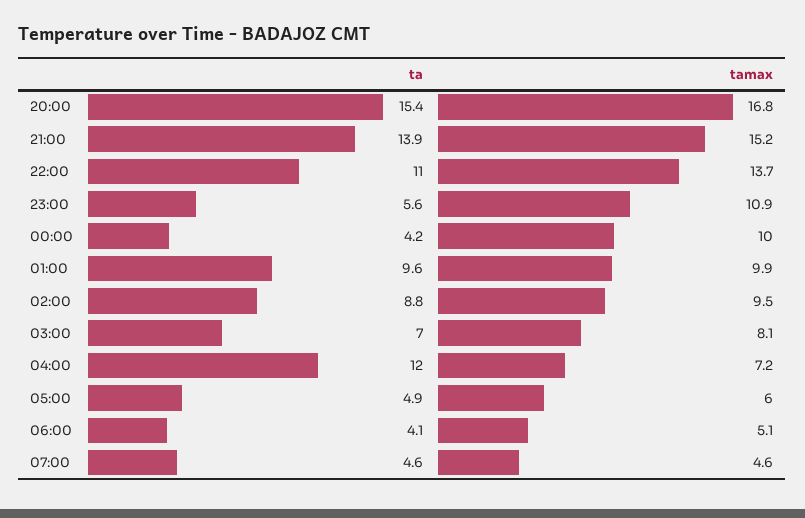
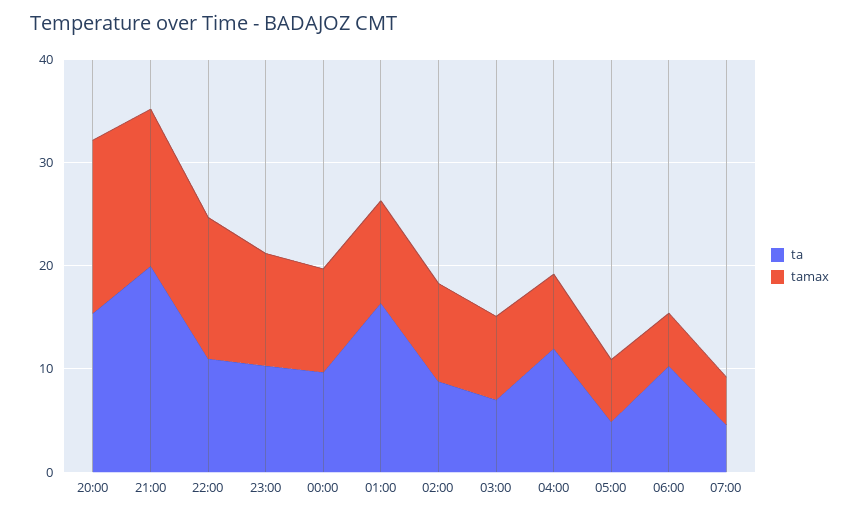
ta, 21:00: 13.9 -> 20
ta, 23:00: 5.6 -> 10
ta, 00:00: 4.2 -> 10
ta, 01:00: 9.6 -> 16
ta, 06:00: 4.1 -> 10

